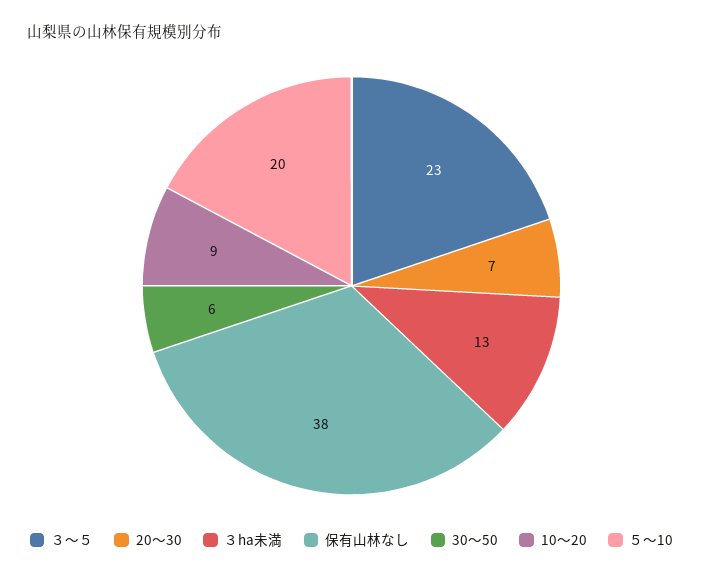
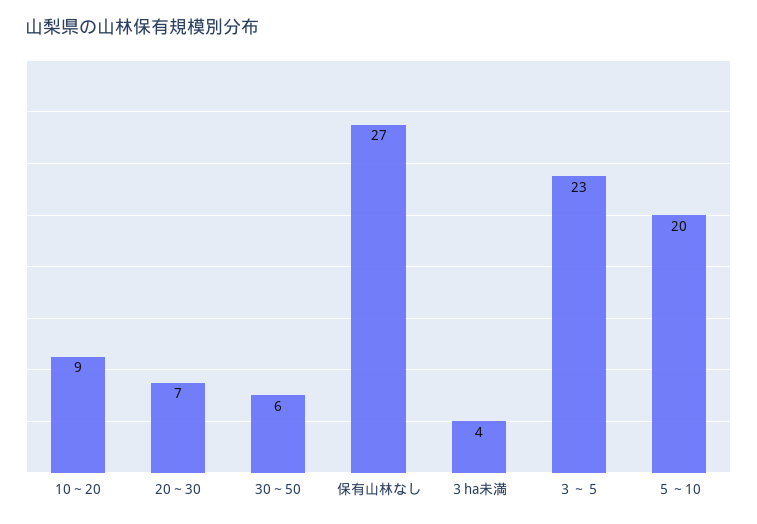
３ha未満: 13 -> 4
保有山林なし: 38 -> 27

